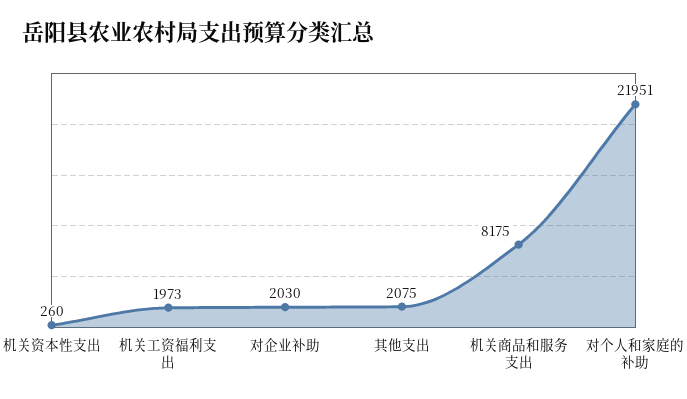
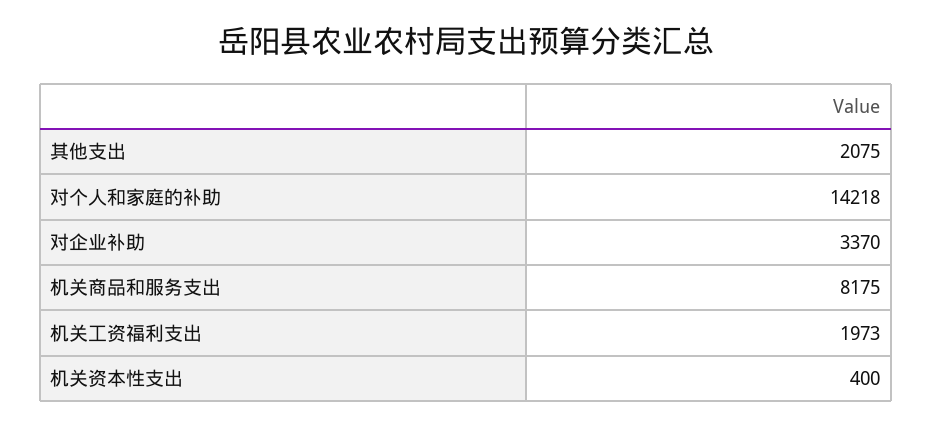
机关资本性支出: 260 -> 400
对企业补助: 2030 -> 3370
对个人和家庭的补助: 21951 -> 14218

